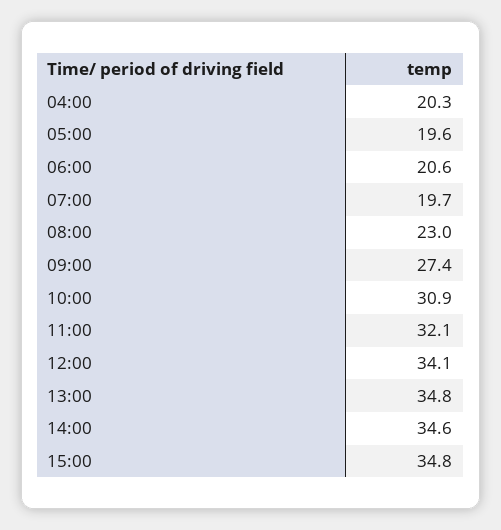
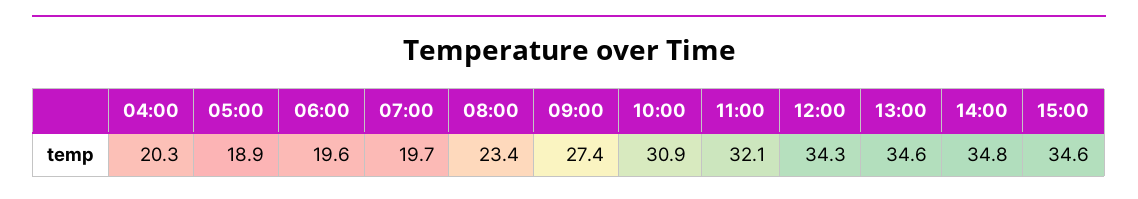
05:00: 19.6 -> 18.9
06:00: 20.6 -> 19.6
08:00: 23 -> 23.4
12:00: 34.1 -> 34.3
13:00: 34.8 -> 34.6
14:00: 34.6 -> 34.8
15:00: 34.8 -> 34.6

